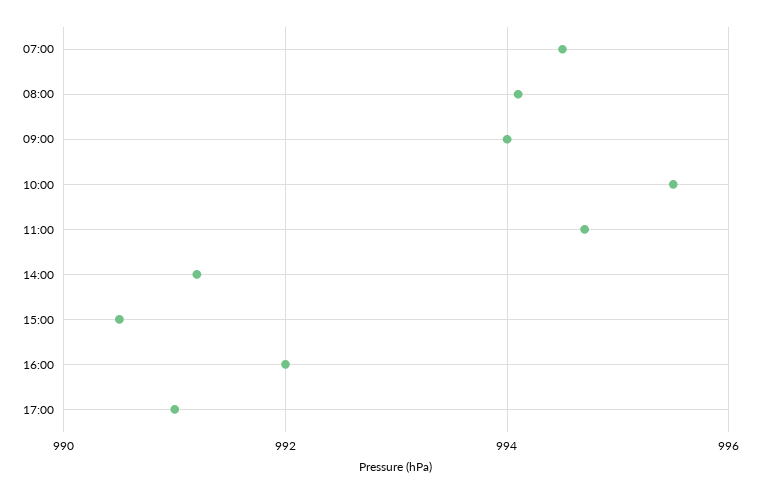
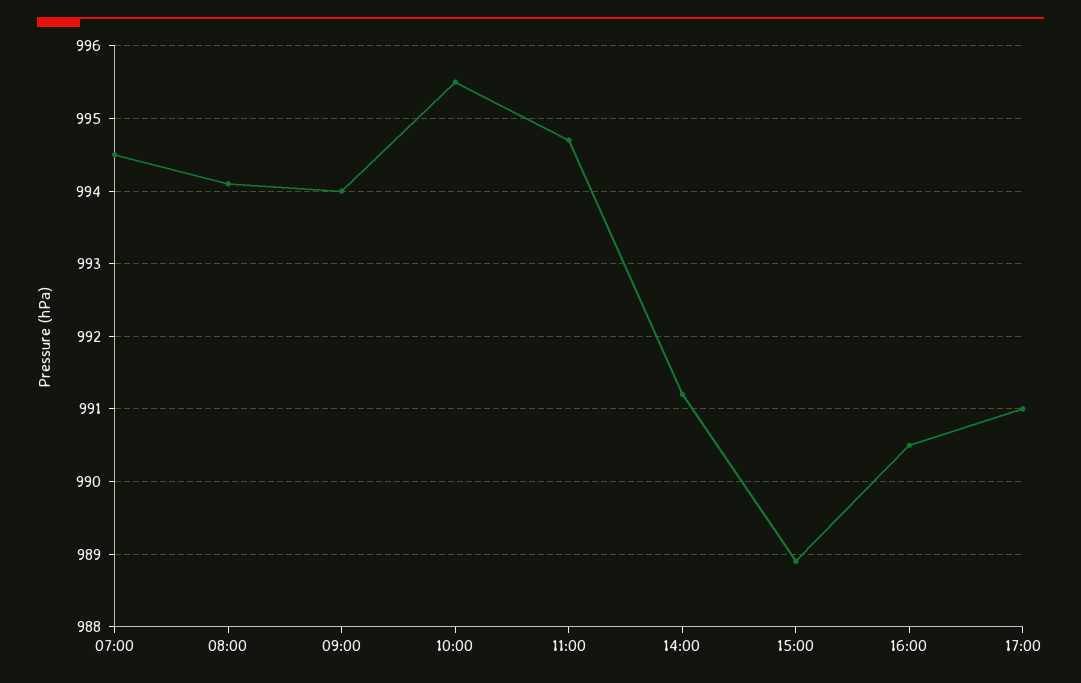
15:00: 990.5 -> 988.9
16:00: 992 -> 990.5

